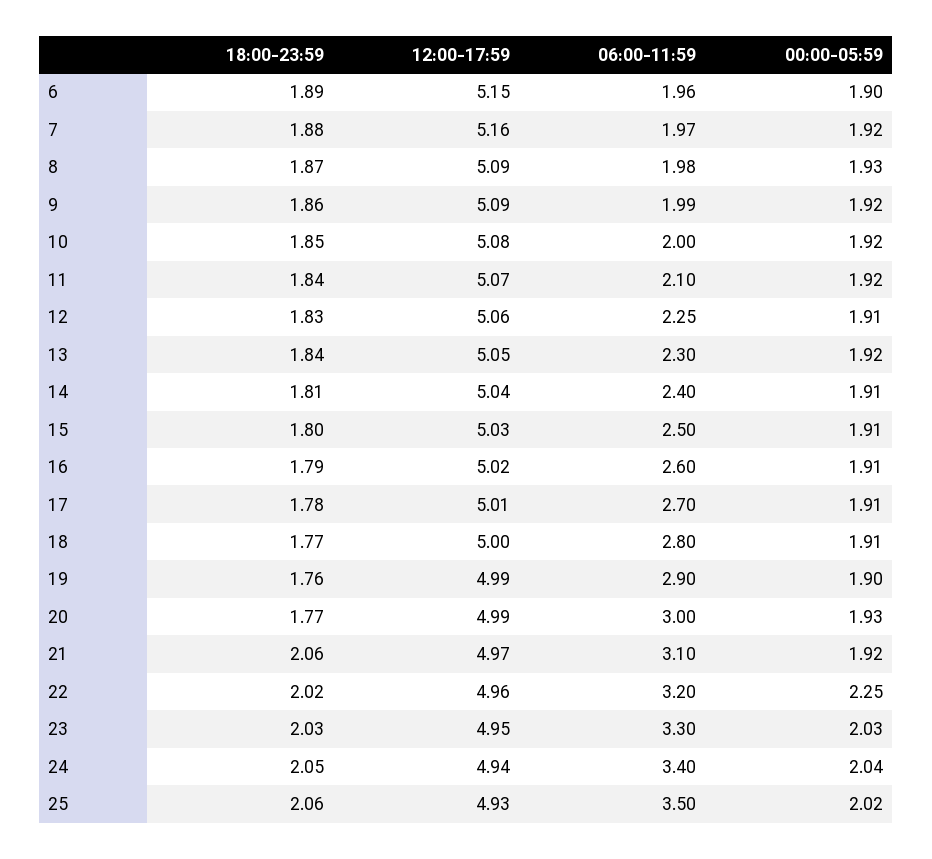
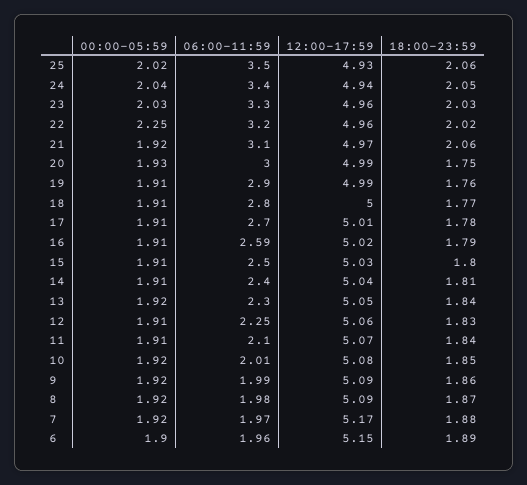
12:00-17:59, 7: 5.16 -> 5.17
00:00-05:59, 8: 1.93 -> 1.92
06:00-11:59, 10: 2 -> 2.01
00:00-05:59, 11: 1.92 -> 1.91
06:00-11:59, 16: 2.6 -> 2.59
00:00-05:59, 19: 1.9 -> 1.91
18:00-23:59, 20: 1.77 -> 1.75
12:00-17:59, 23: 4.95 -> 4.96

